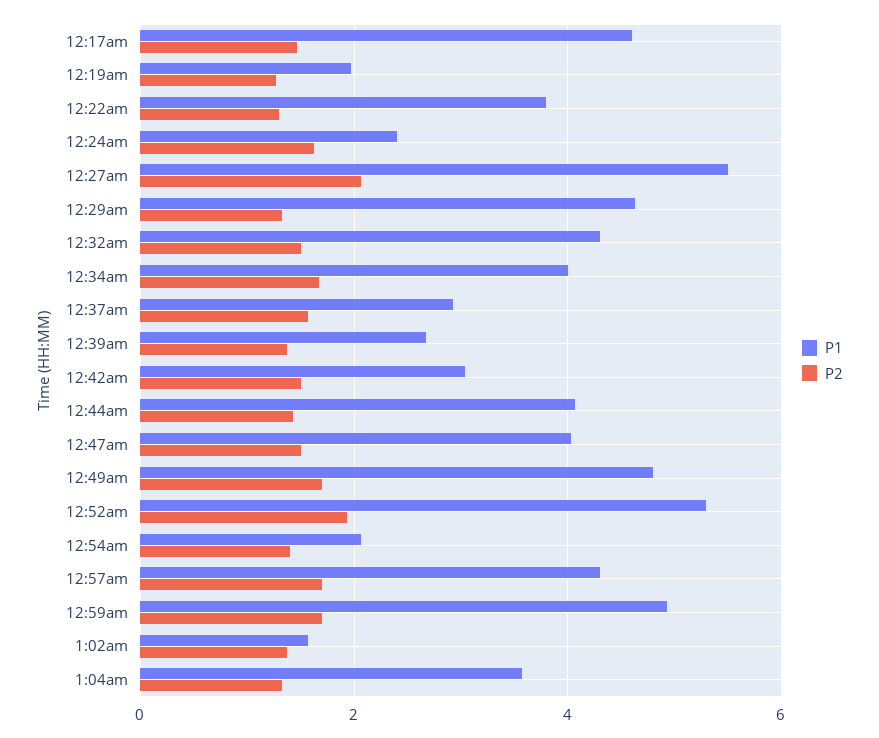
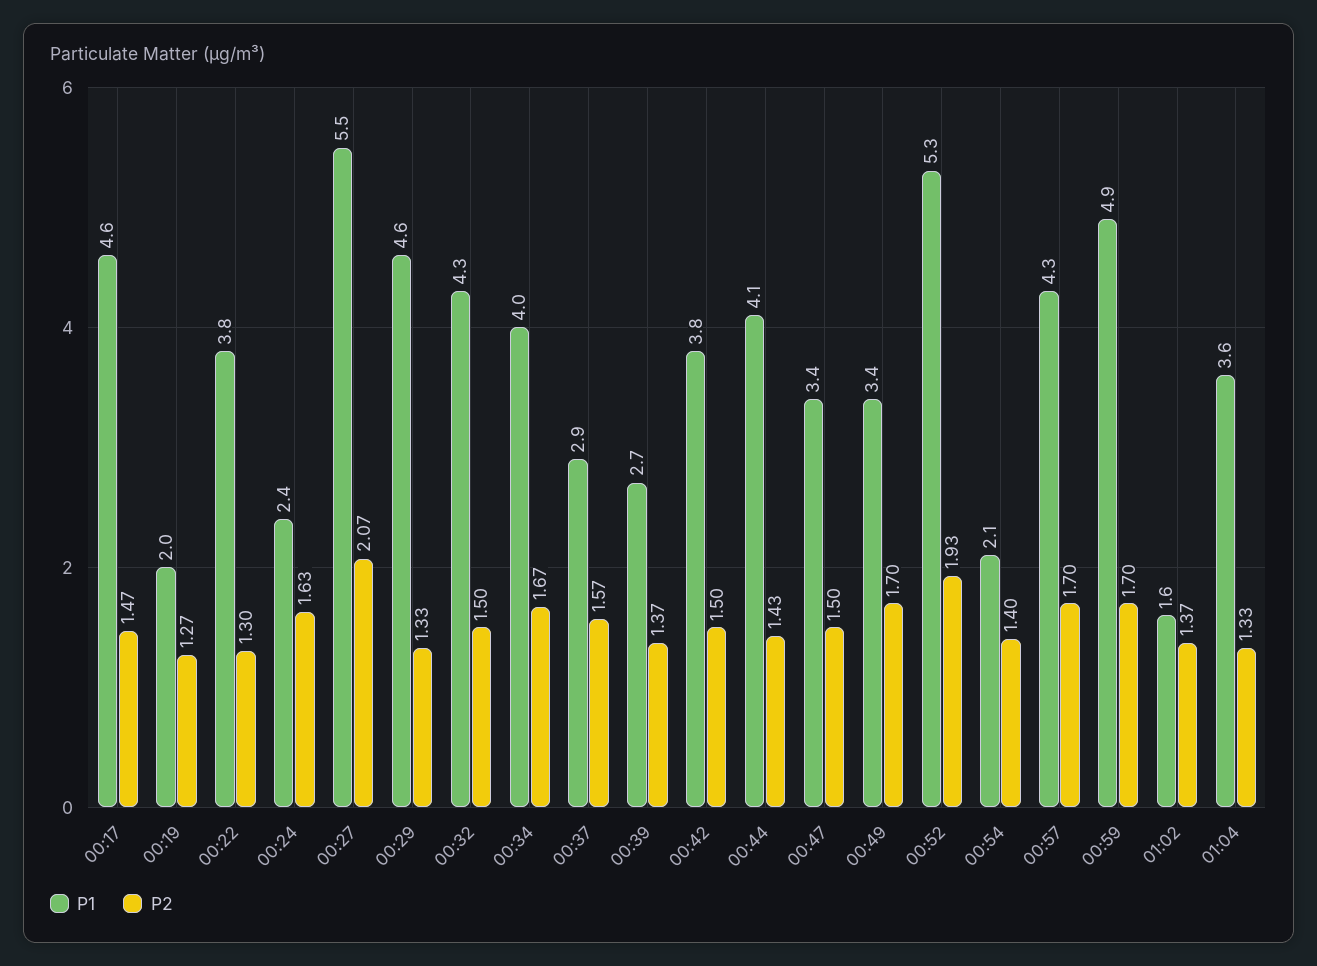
P1, 12:42am: 3 -> 3.8
P1, 12:47am: 4 -> 3.4
P1, 12:49am: 4.8 -> 3.4

